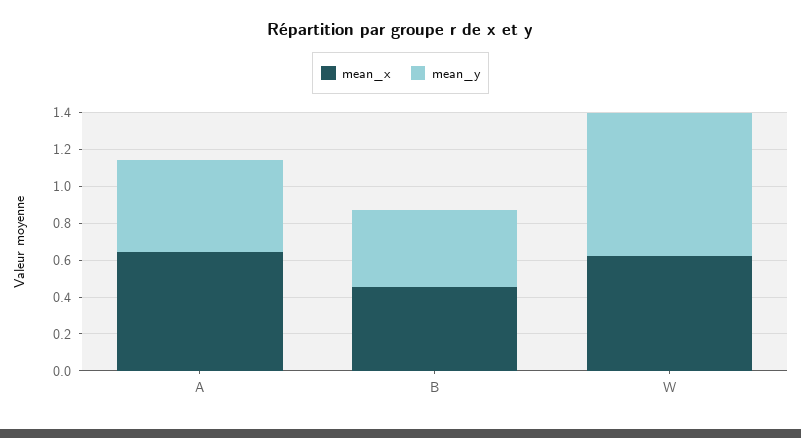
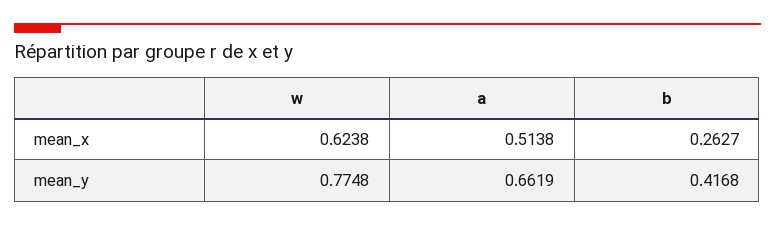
mean_x, A: 0.65 -> 0.5138
mean_y, A: 0.5 -> 0.6619
mean_x, B: 0.45 -> 0.2627

